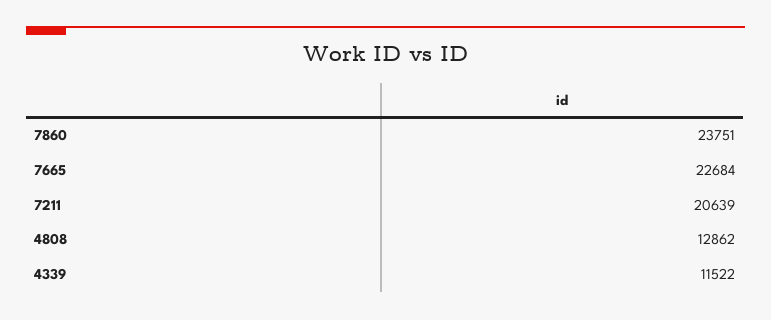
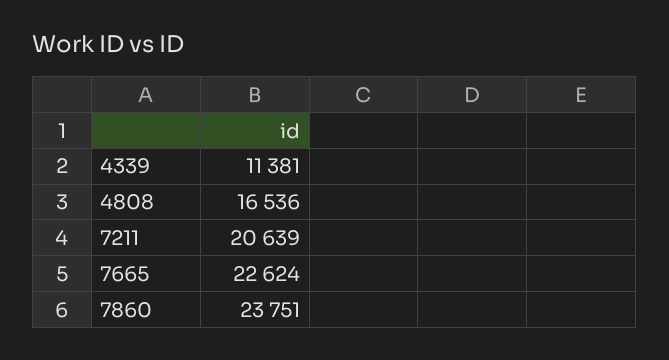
7665: 22684 -> 22624
4808: 12862 -> 16536
4339: 11522 -> 11381

